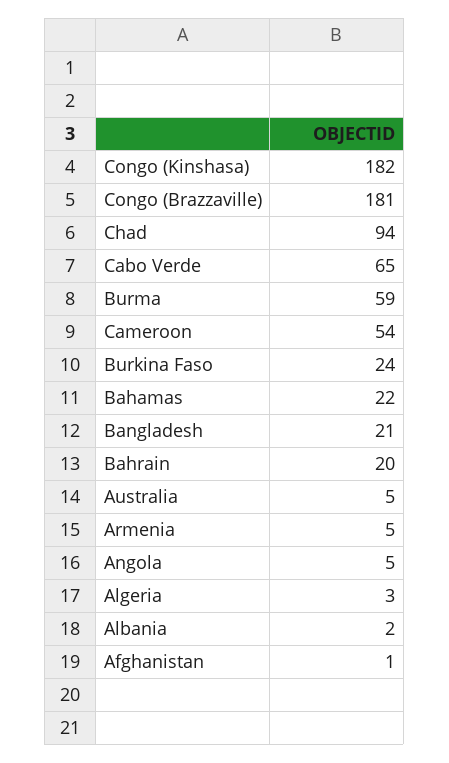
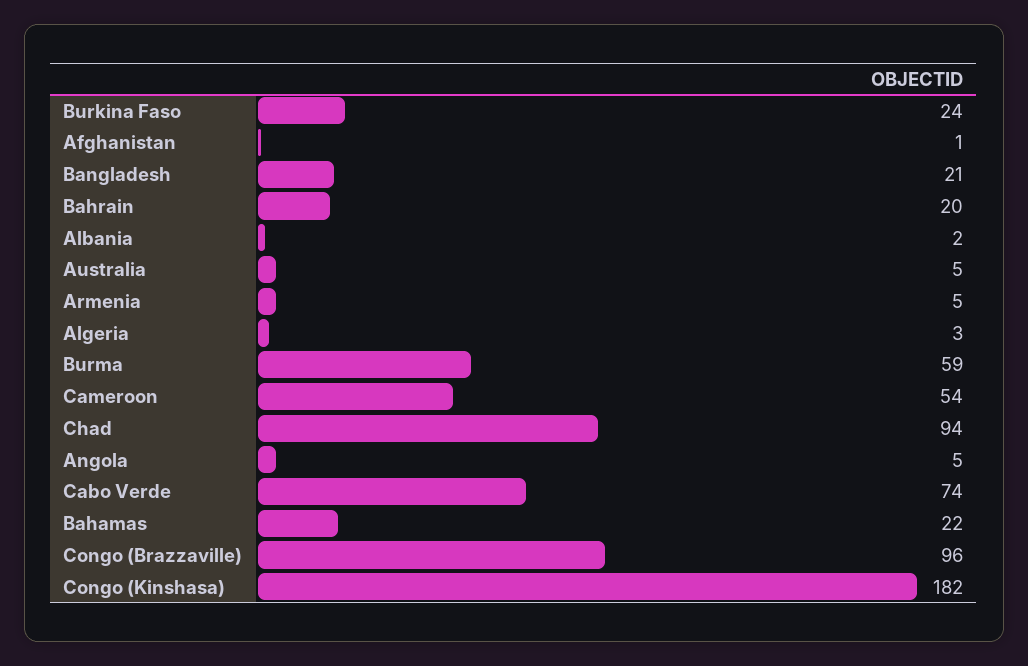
Congo (Brazzaville): 181 -> 96
Cabo Verde: 65 -> 74

